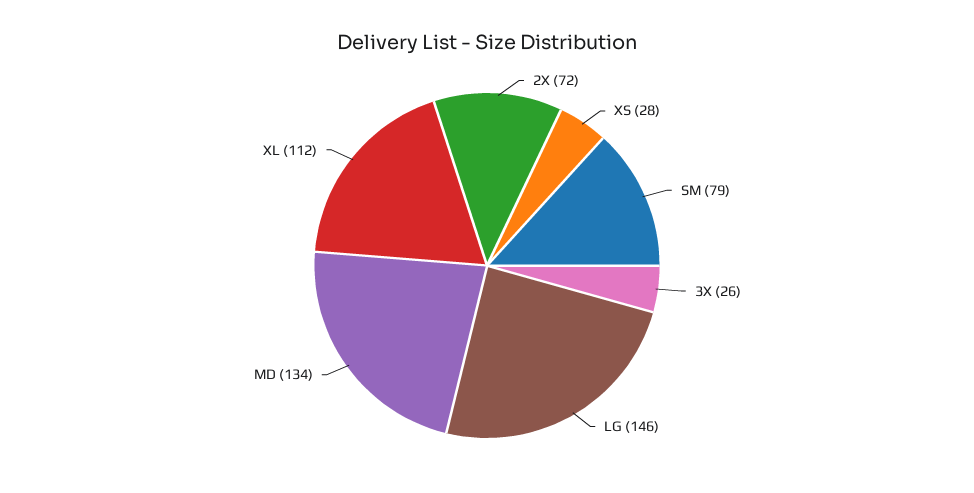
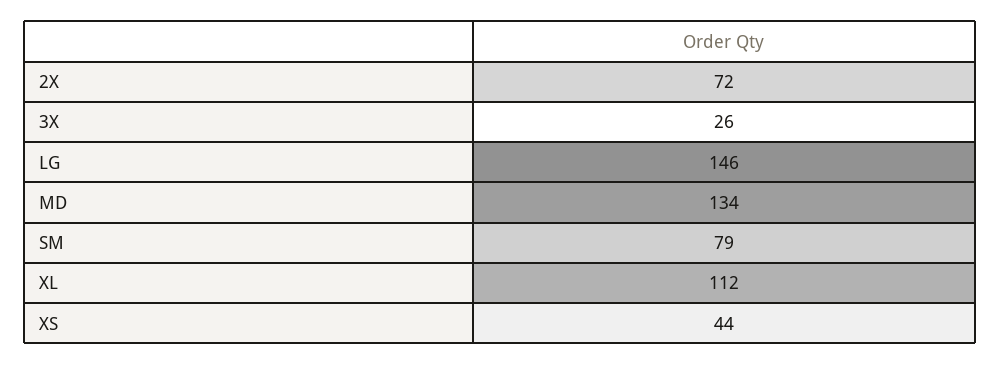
XS: 28 -> 44

